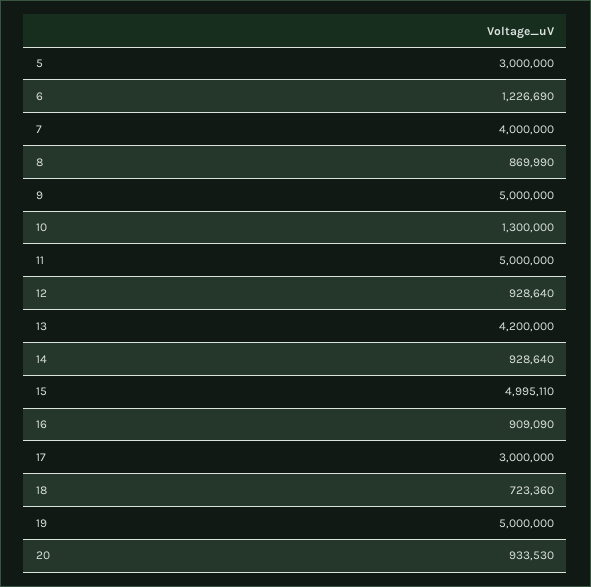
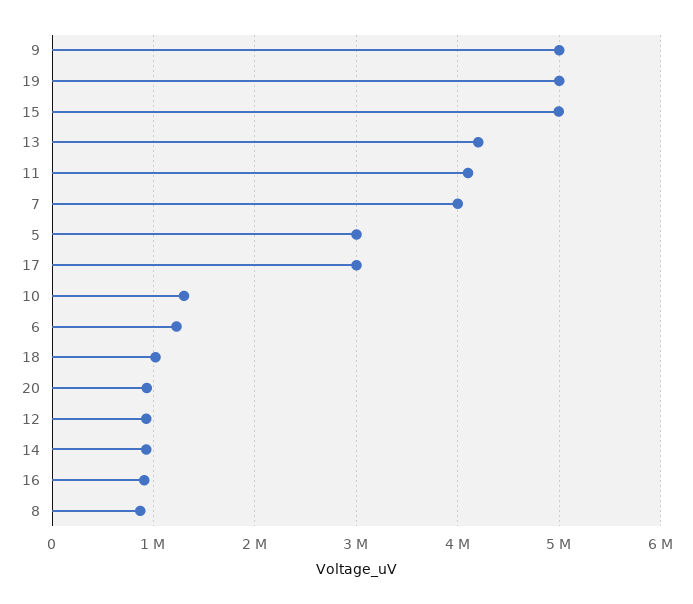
11: 5000000 -> 4100000
18: 723360 -> 1000000

